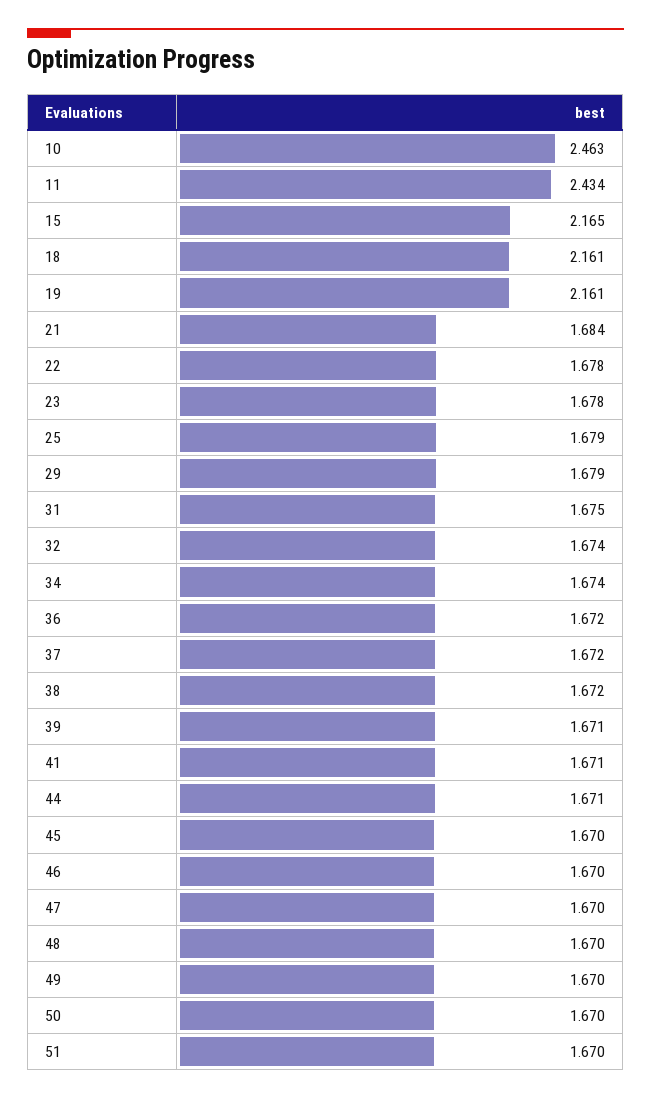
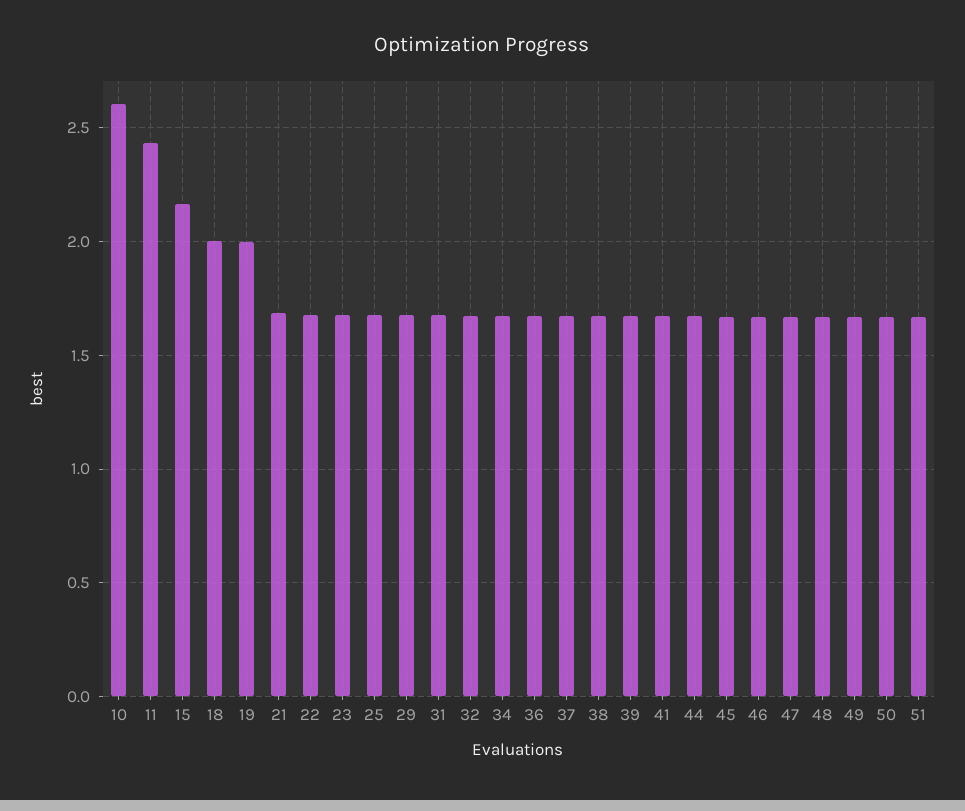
10: 2.463 -> 2.6
18: 2.161 -> 2
19: 2.161 -> 2

